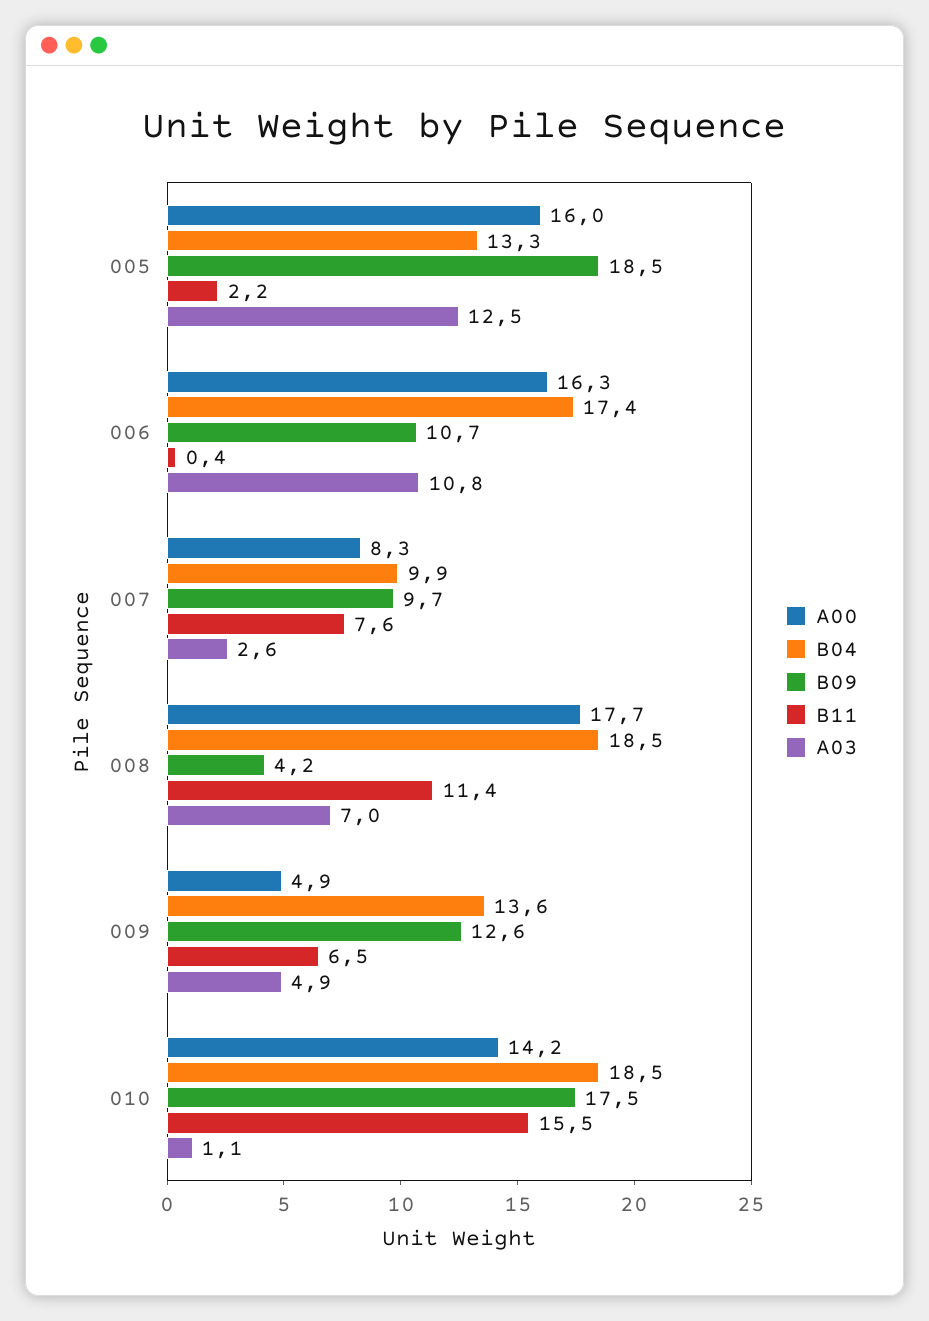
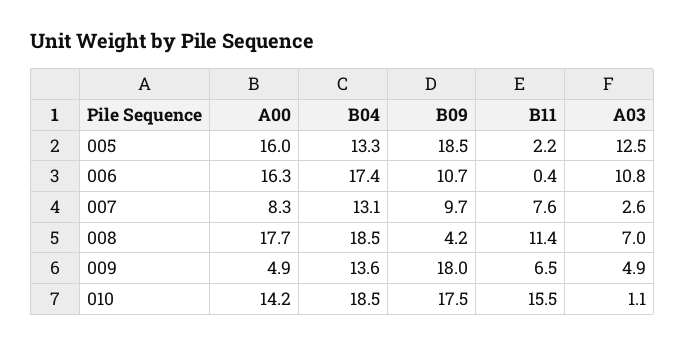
B04, 007: 9.9 -> 13.1
B09, 009: 12.6 -> 18

